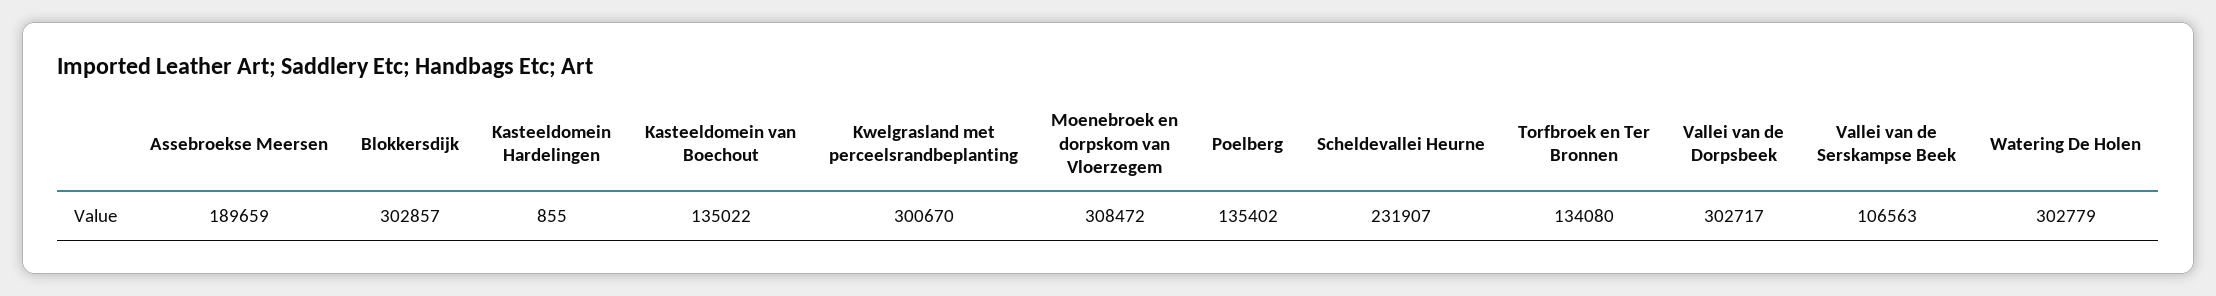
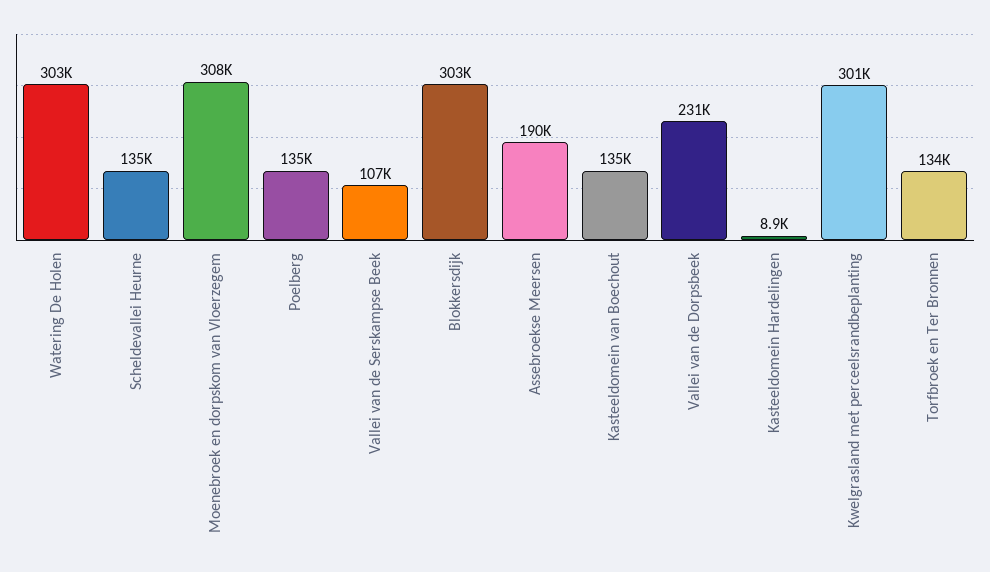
Kasteeldomein Hardelingen: 855 -> 8900
Scheldevallei Heurne: 231907 -> 135000
Vallei van de Dorpsbeek: 302717 -> 231000

